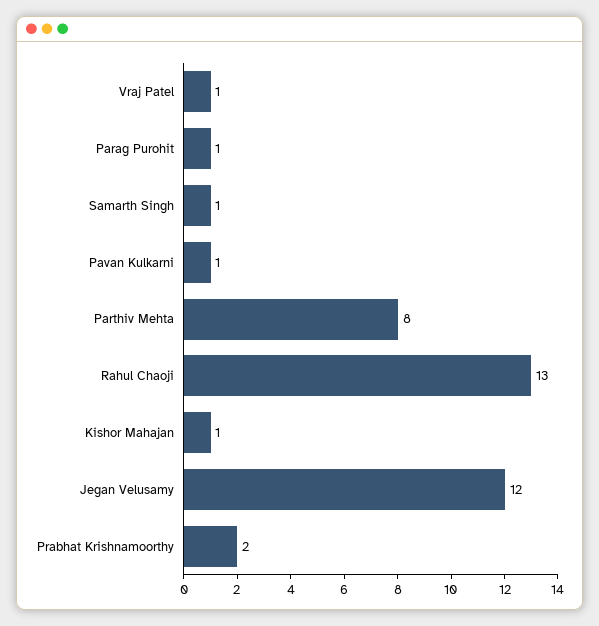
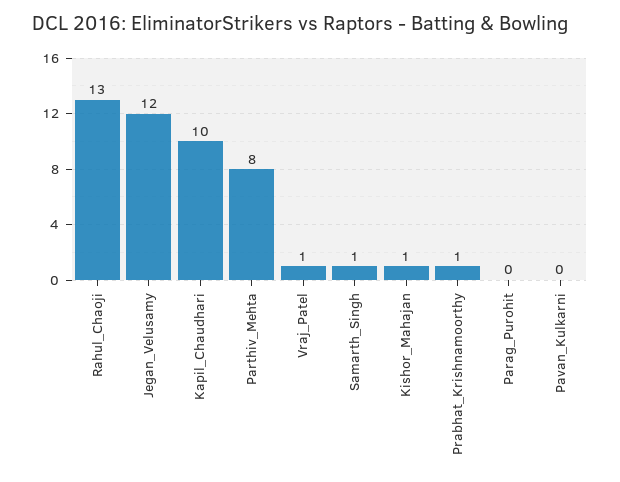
Parag Purohit: 1 -> 0
Pavan Kulkarni: 1 -> 0
Prabhat Krishnamoorthy: 2 -> 1
Kapil_Chaudhari: none -> 10

